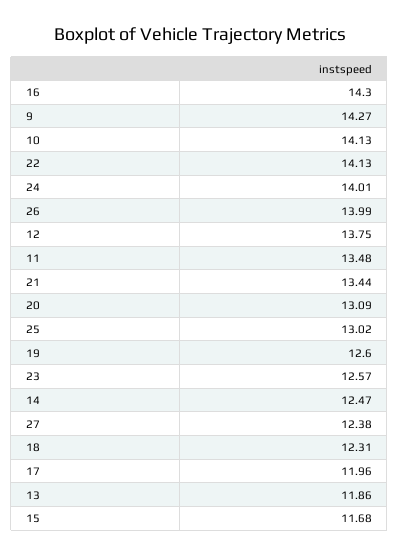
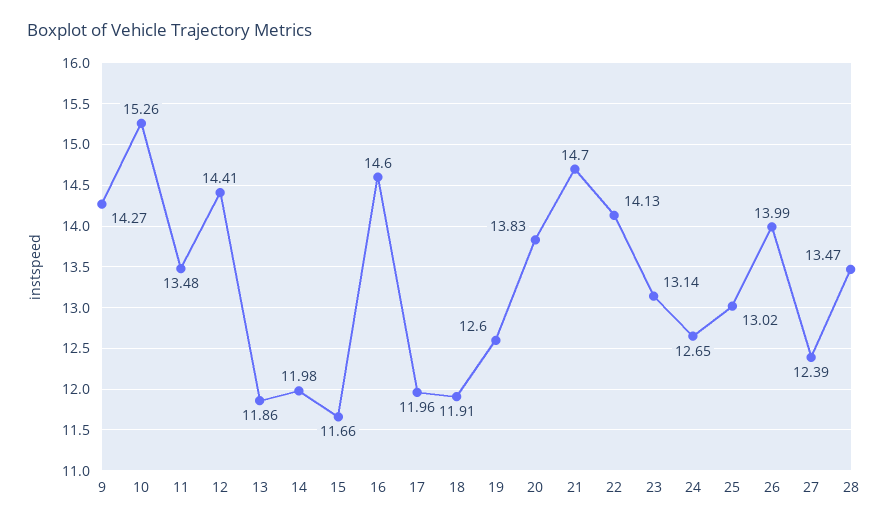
16: 14.3 -> 14.6
10: 14.13 -> 15.26
24: 14.01 -> 12.65
12: 13.75 -> 14.41
21: 13.44 -> 14.7
20: 13.09 -> 13.83
23: 12.57 -> 13.14
14: 12.47 -> 11.98
27: 12.38 -> 12.39
18: 12.31 -> 11.91
15: 11.68 -> 11.66
28: none -> 13.47

